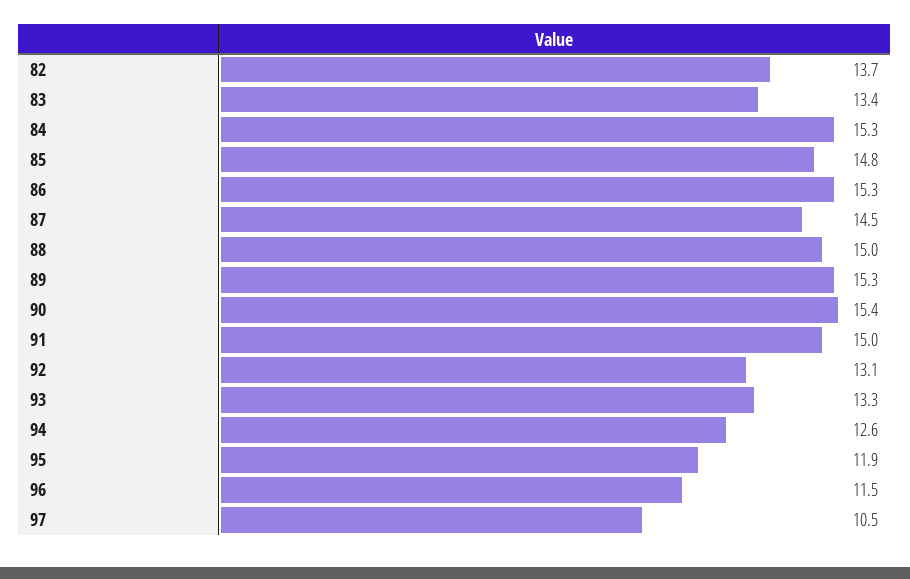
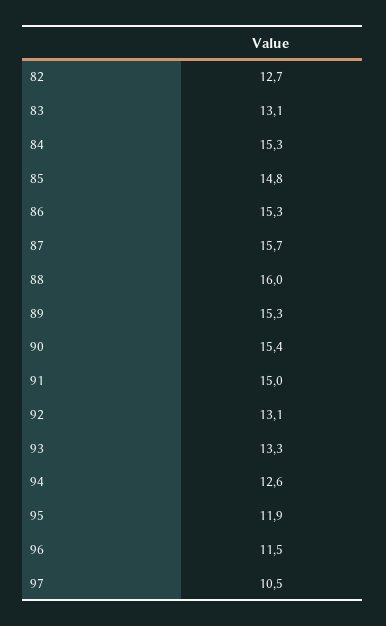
82: 13.7 -> 12.7
83: 13.4 -> 13.1
87: 14.5 -> 15.7
88: 15 -> 16

